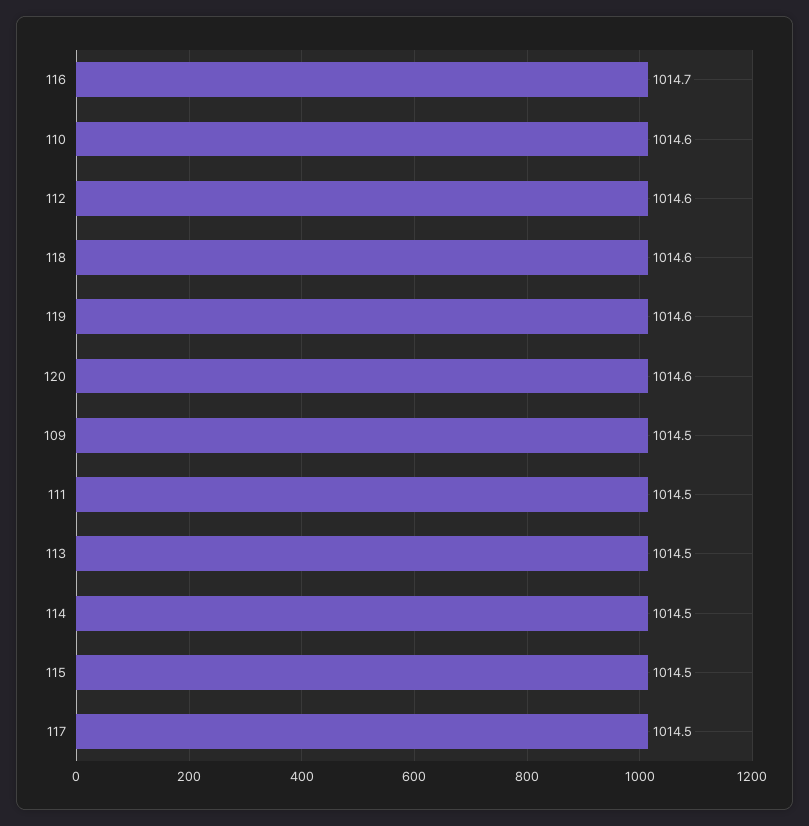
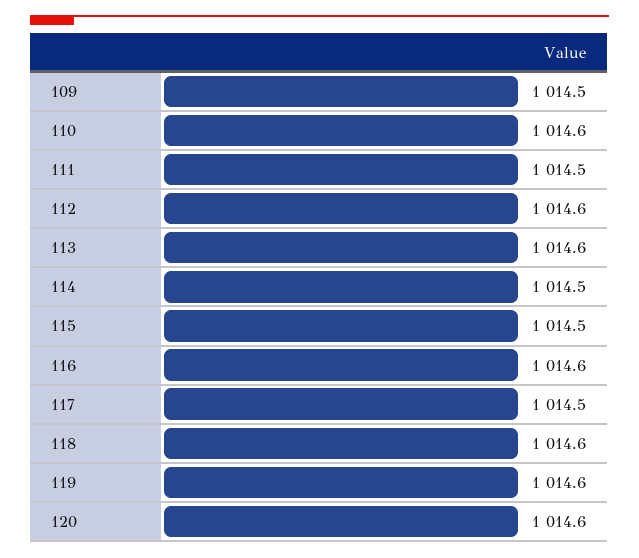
116: 1014.7 -> 1014.6
113: 1014.5 -> 1014.6

